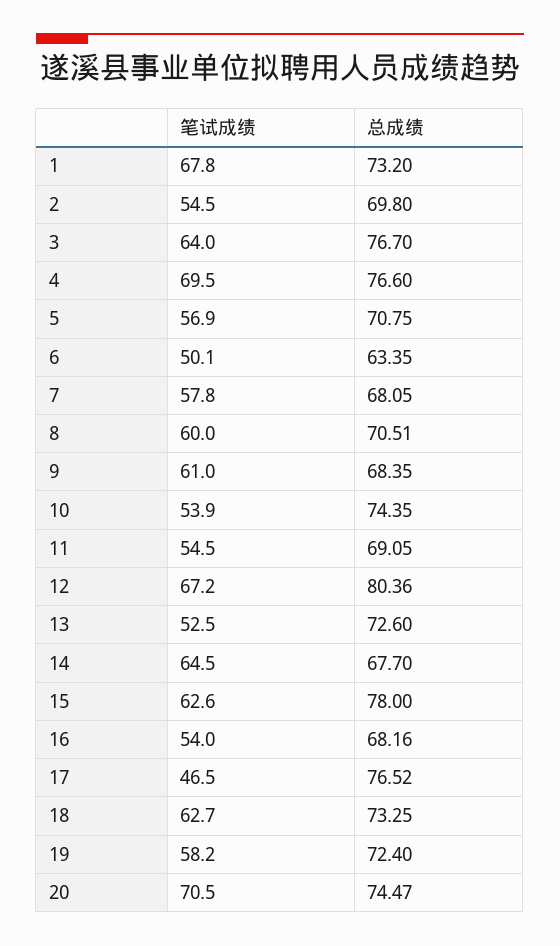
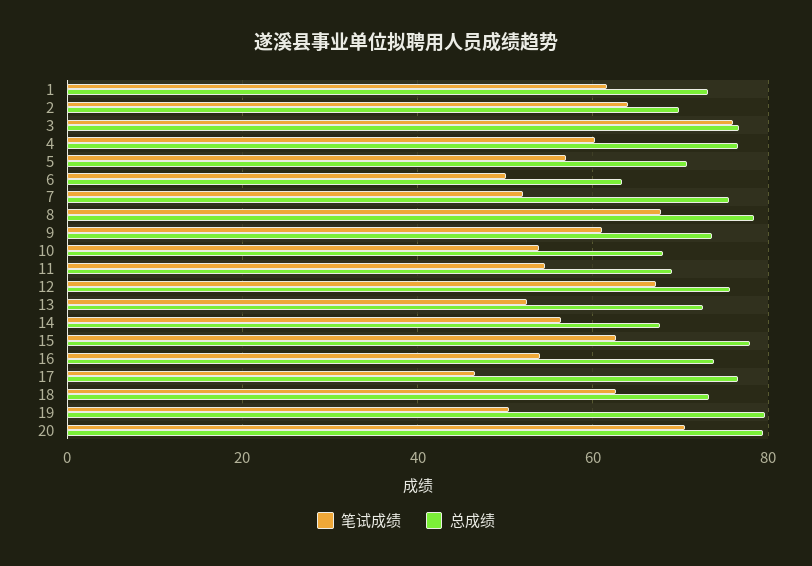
笔试成绩, 1: 67.8 -> 62
笔试成绩, 2: 54.5 -> 64
笔试成绩, 3: 64 -> 76
笔试成绩, 4: 69.5 -> 60
笔试成绩, 7: 57.8 -> 52
总成绩, 7: 68.05 -> 76
笔试成绩, 8: 60 -> 68
总成绩, 8: 70.51 -> 78
总成绩, 9: 68.35 -> 74
总成绩, 10: 74.35 -> 68
总成绩, 12: 80.36 -> 76
笔试成绩, 14: 64.5 -> 56
总成绩, 16: 68.16 -> 74
笔试成绩, 19: 58.2 -> 50
总成绩, 19: 72.4 -> 80
总成绩, 20: 74.47 -> 80

